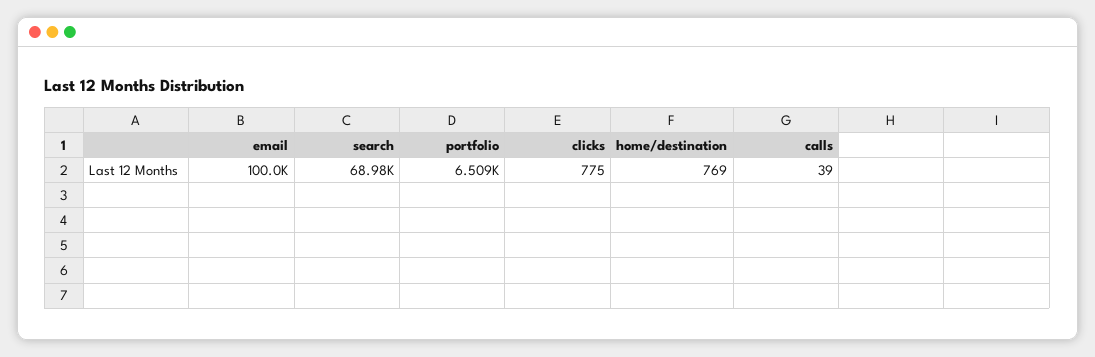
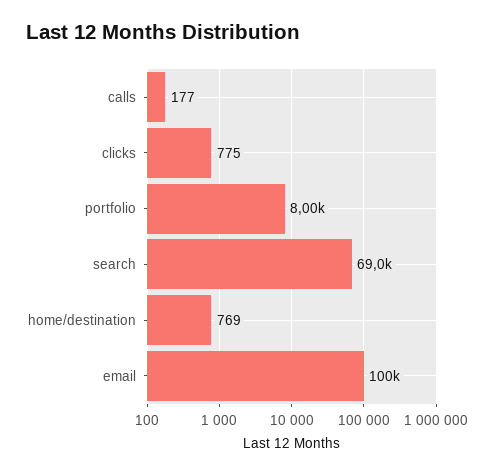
portfolio: 6509 -> 8000
calls: 39 -> 177

